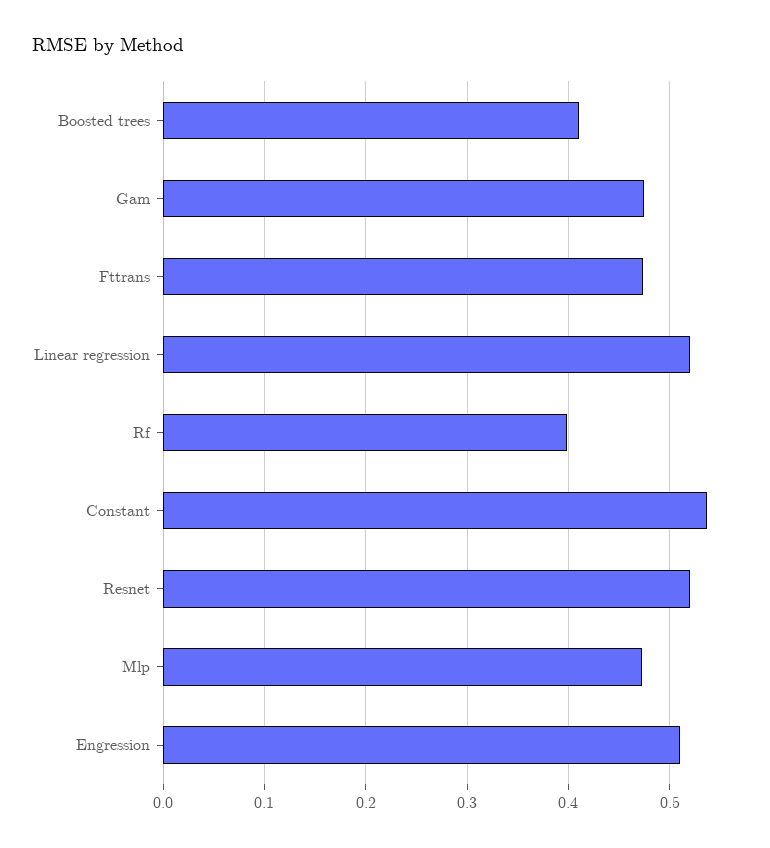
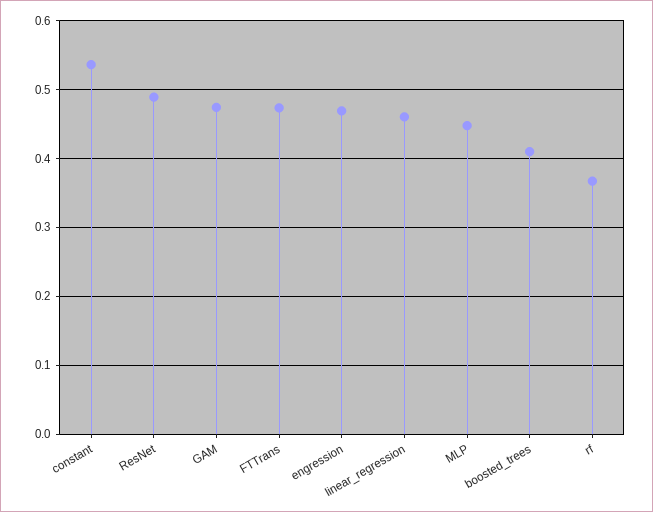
Linear regression: 0.52 -> 0.46
Rf: 0.4 -> 0.37
Resnet: 0.52 -> 0.49
Mlp: 0.47 -> 0.45
Engression: 0.51 -> 0.47

